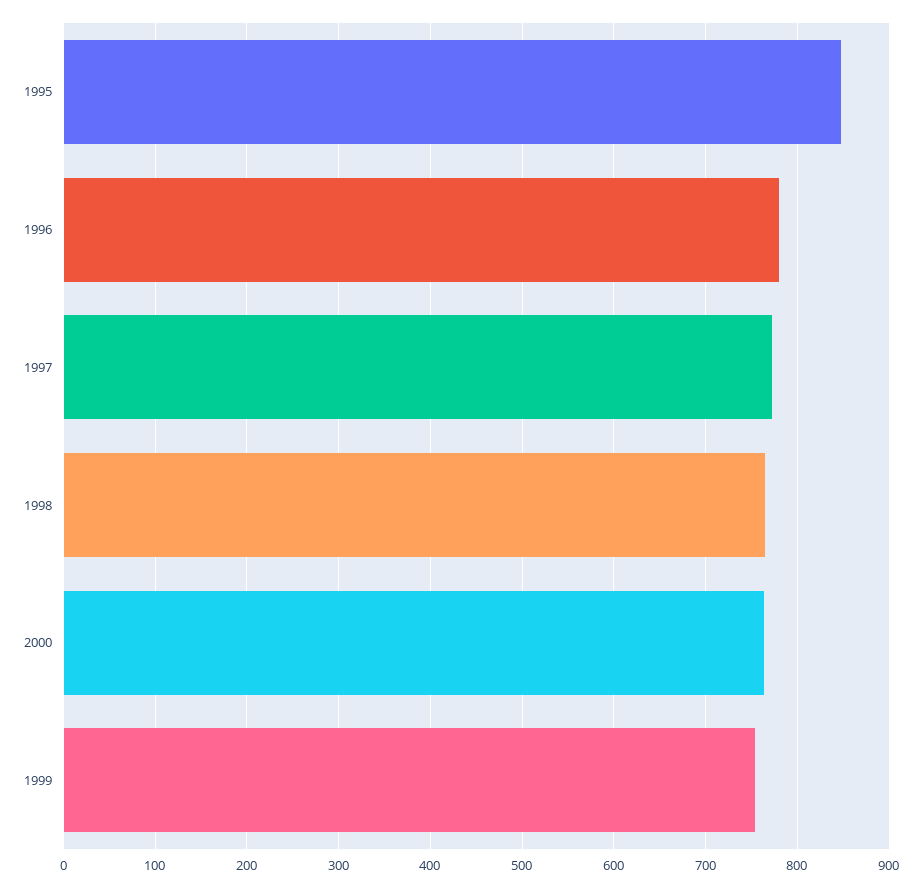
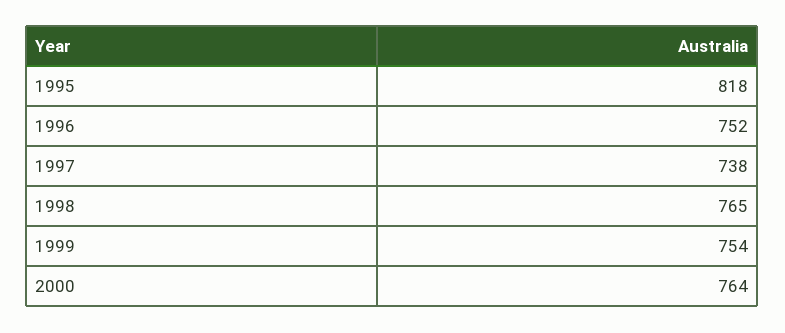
1995: 850 -> 818
1996: 780 -> 752
1997: 770 -> 738

